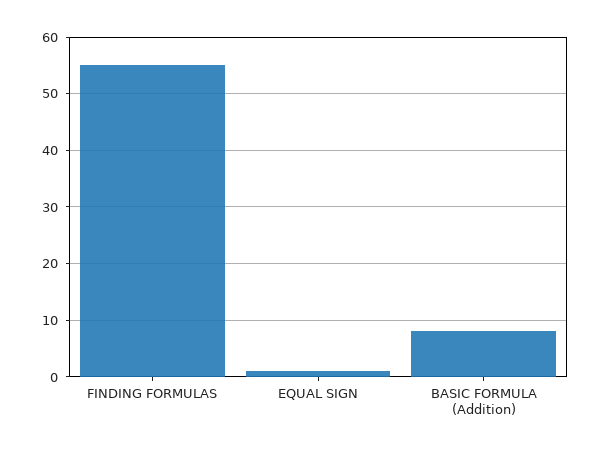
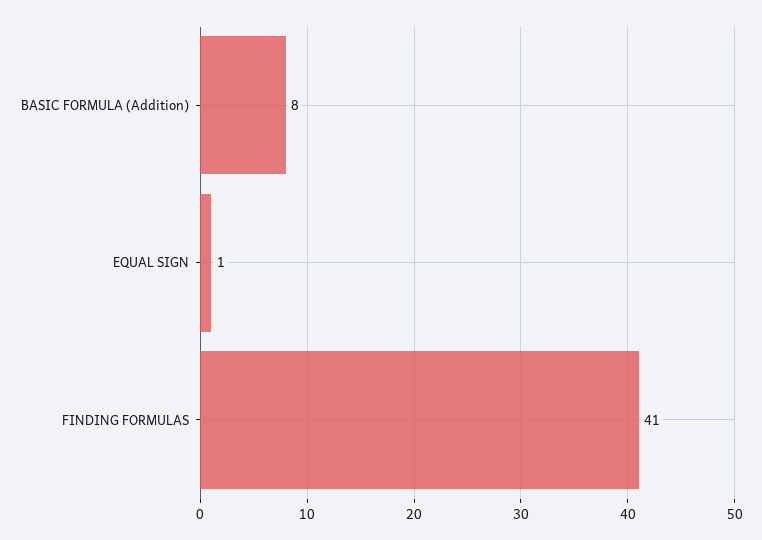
FINDING FORMULAS: 55 -> 41

